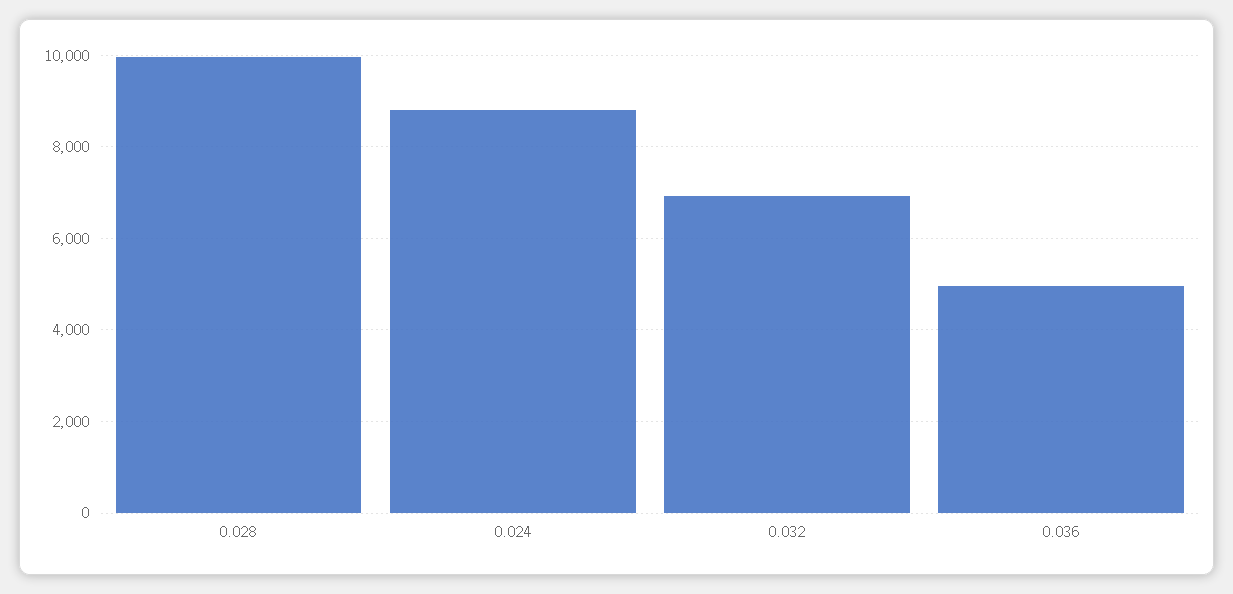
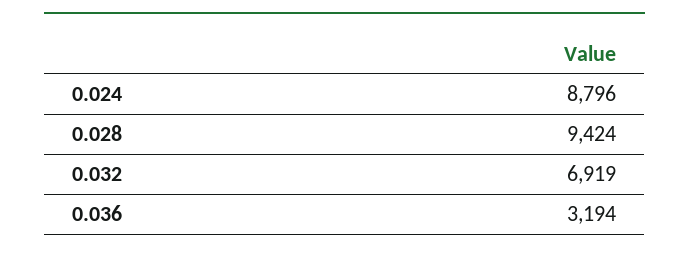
0.028: 10000 -> 9424
0.036: 5000 -> 3194

